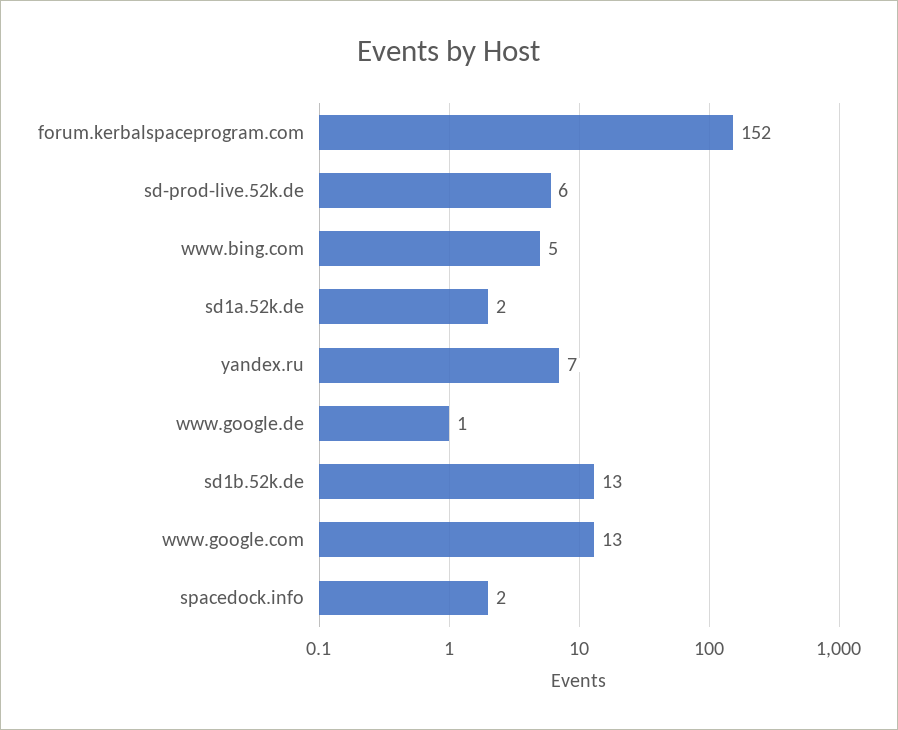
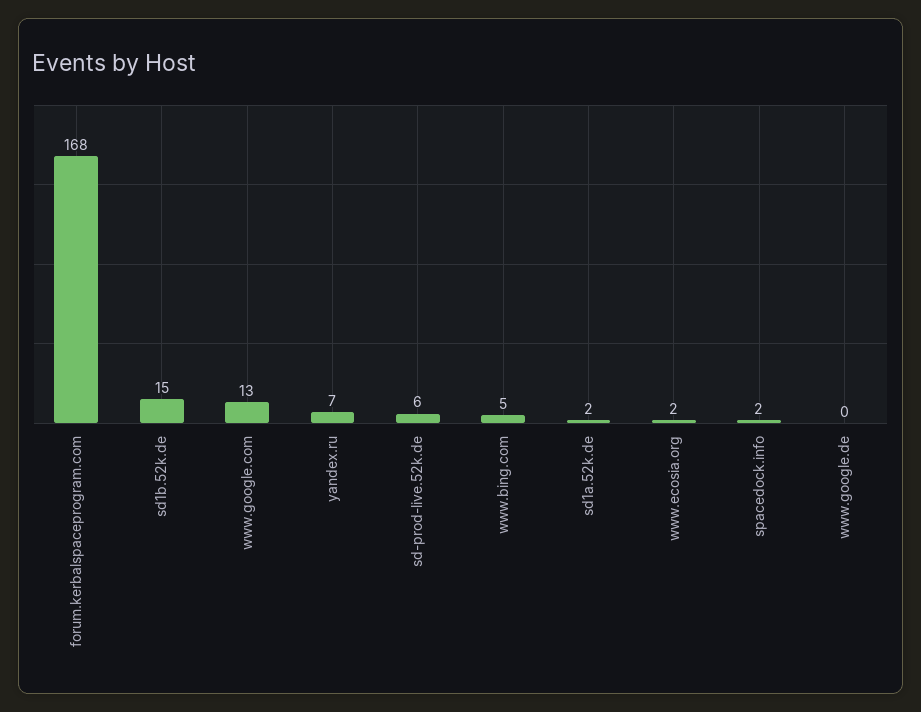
forum.kerbalspaceprogram.com: 152 -> 168
www.google.de: 1 -> 0
sd1b.52k.de: 13 -> 15
www.ecosia.org: none -> 2

